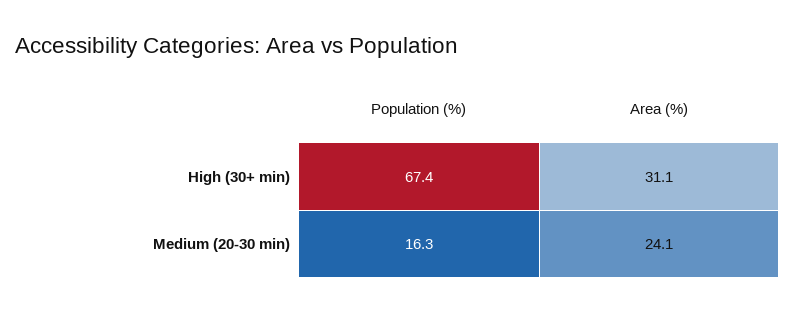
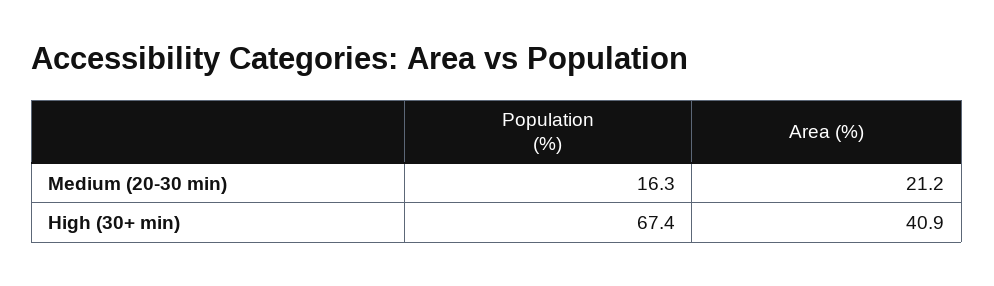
Area (%), High (30+ min): 31.1 -> 40.9
Area (%), Medium (20-30 min): 24.1 -> 21.2

